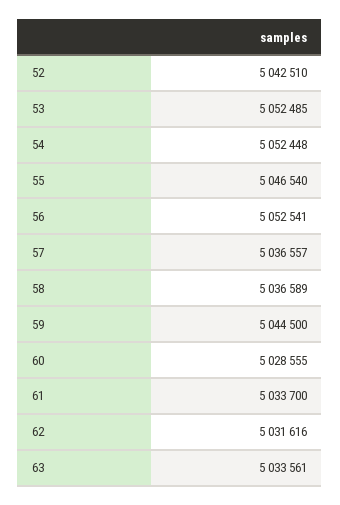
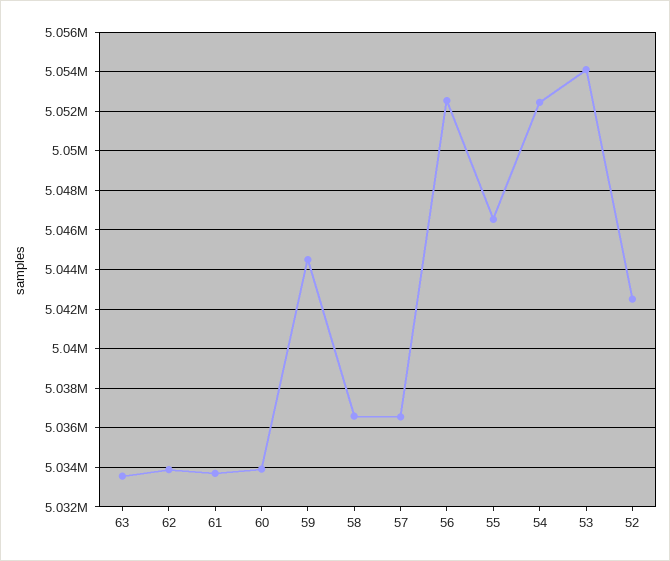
53: 5052485 -> 5054000
60: 5028555 -> 5034000
62: 5031616 -> 5034000

